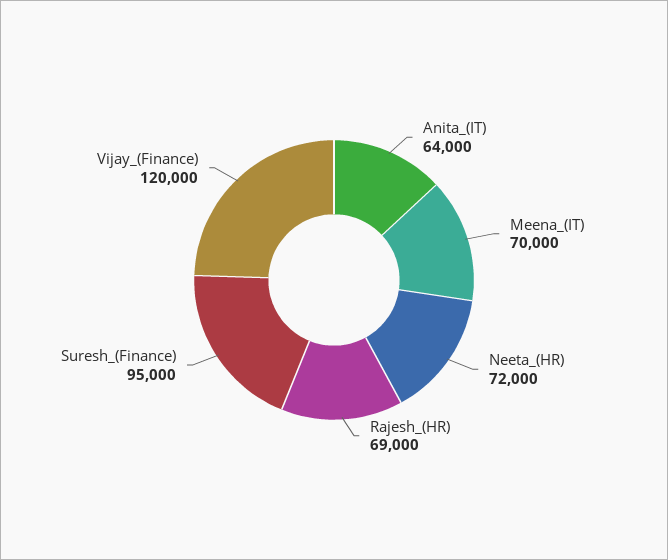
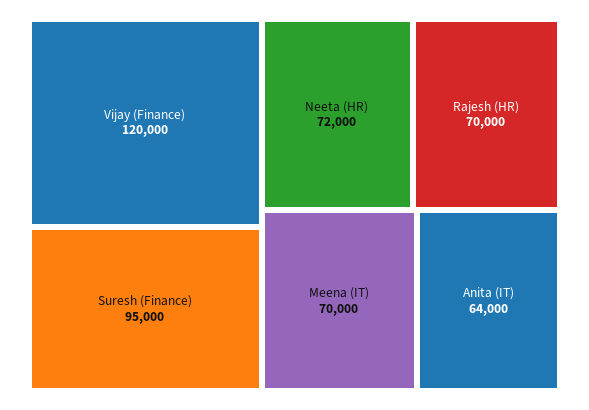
Rajesh_(HR): 69000 -> 70000

